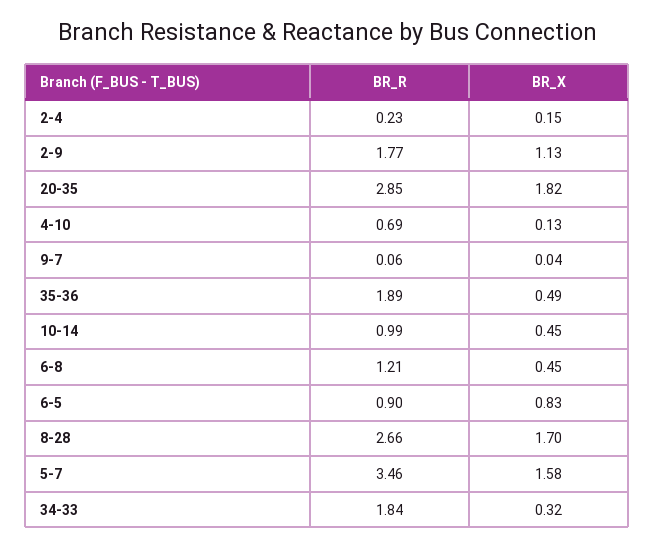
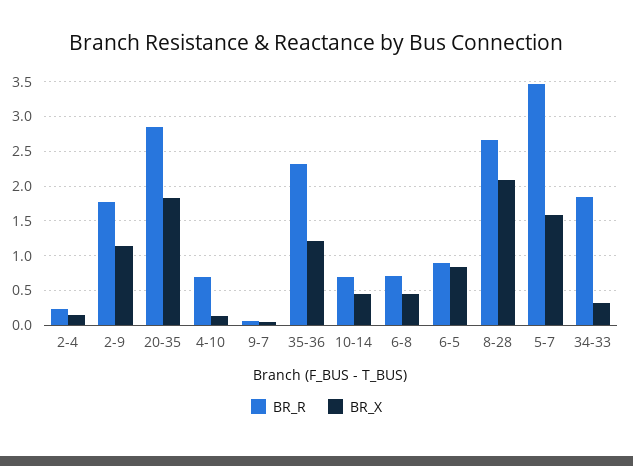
BR_R, 35-36: 1.89 -> 2.3
BR_X, 35-36: 0.49 -> 1.2
BR_R, 10-14: 0.99 -> 0.7
BR_R, 6-8: 1.21 -> 0.7
BR_X, 8-28: 1.7 -> 2.1

